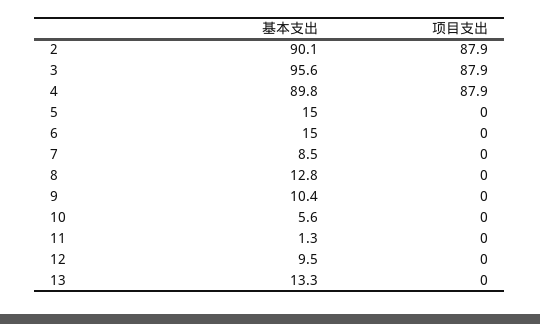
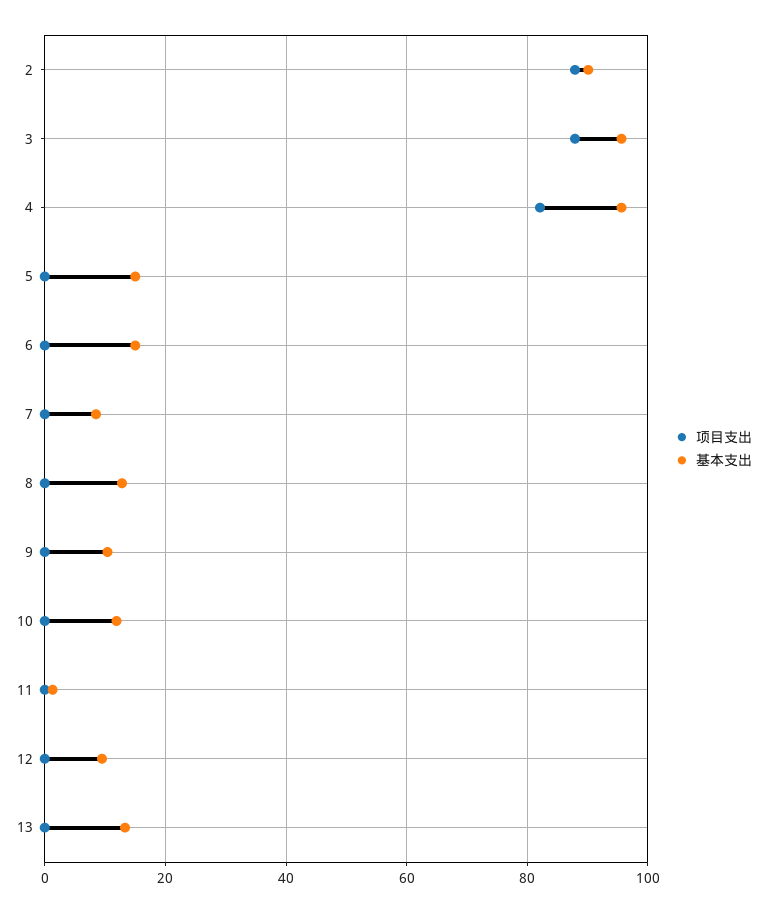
基本支出, 4: 89.8 -> 96
项目支出, 4: 87.9 -> 82
基本支出, 10: 5.6 -> 12

